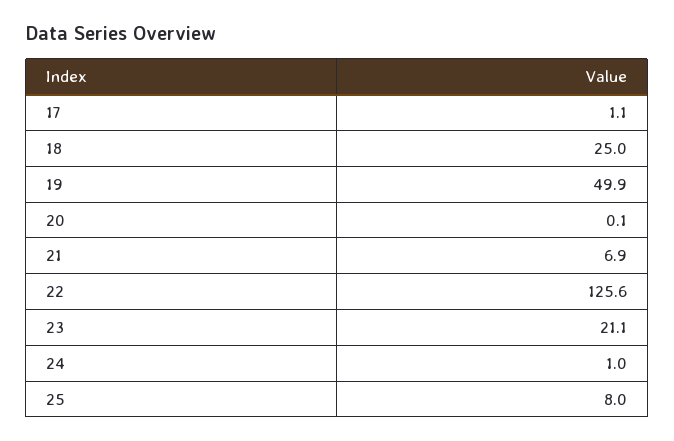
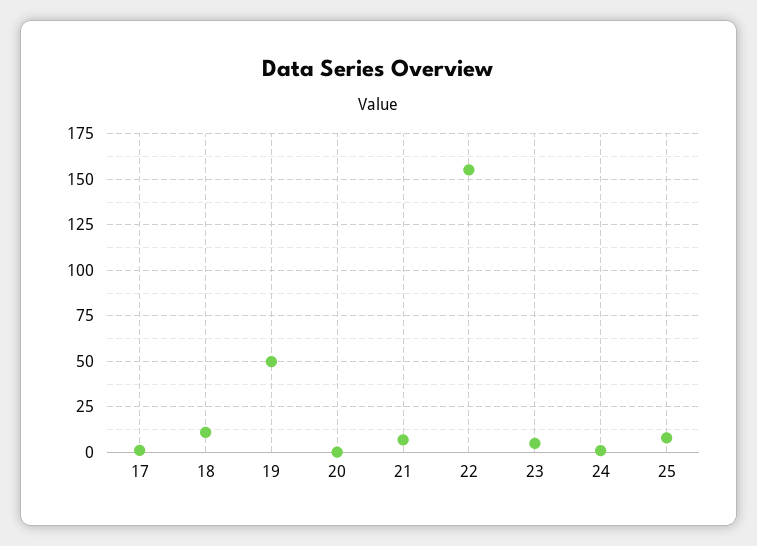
18: 25 -> 10
22: 125.6 -> 155
23: 21.1 -> 5

